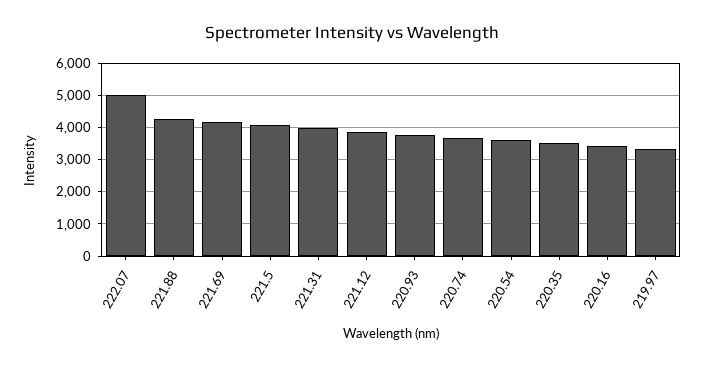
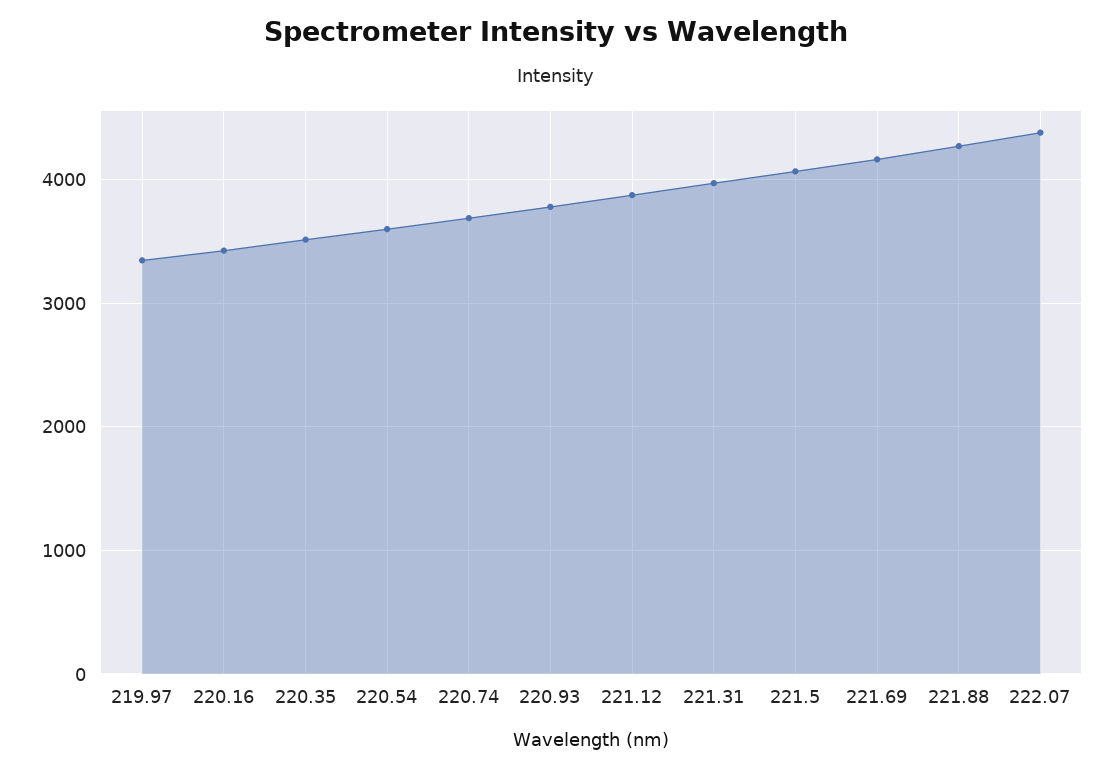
222.07: 5000 -> 4400

